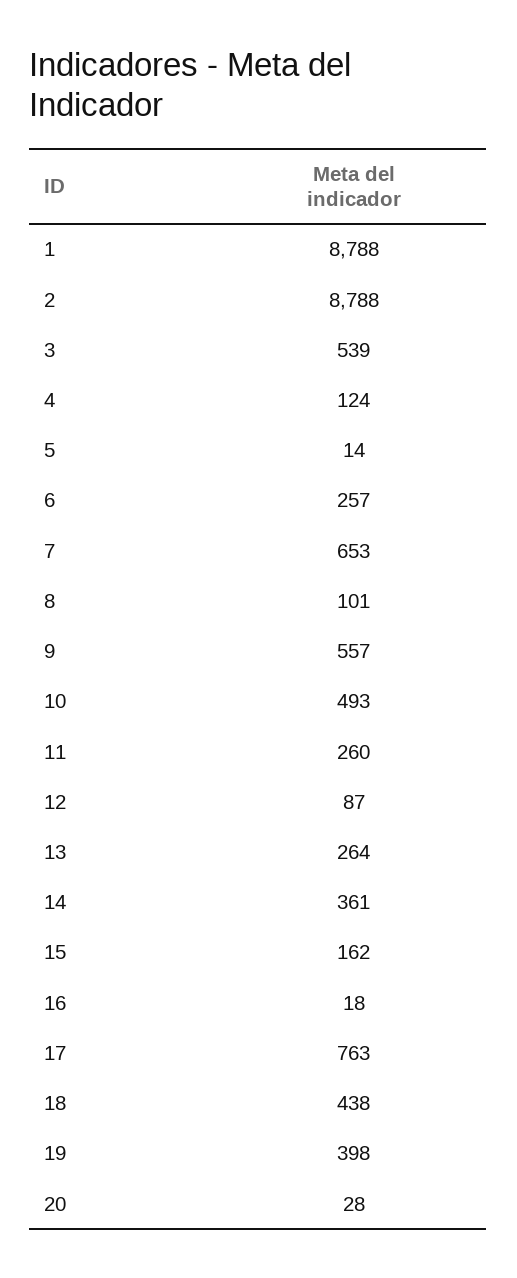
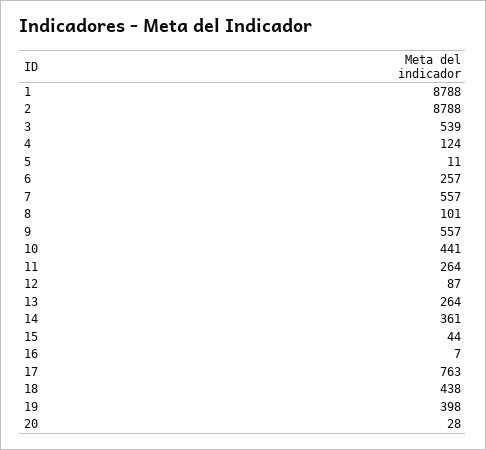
5: 14 -> 11
7: 653 -> 557
10: 493 -> 441
11: 260 -> 264
15: 162 -> 44
16: 18 -> 7

